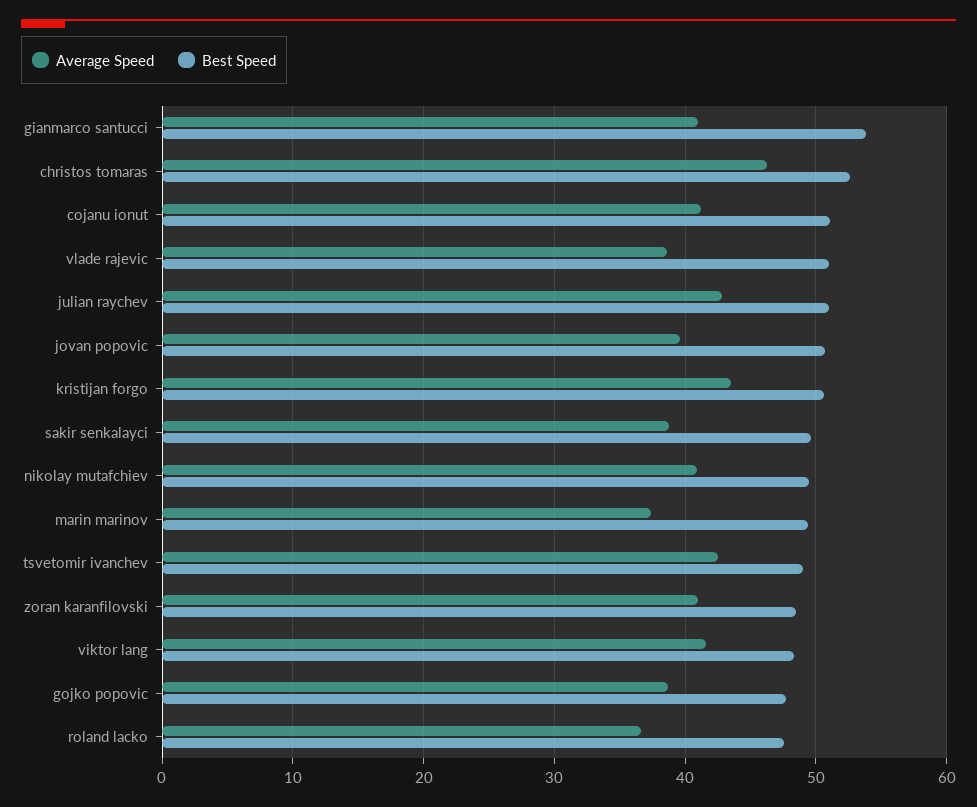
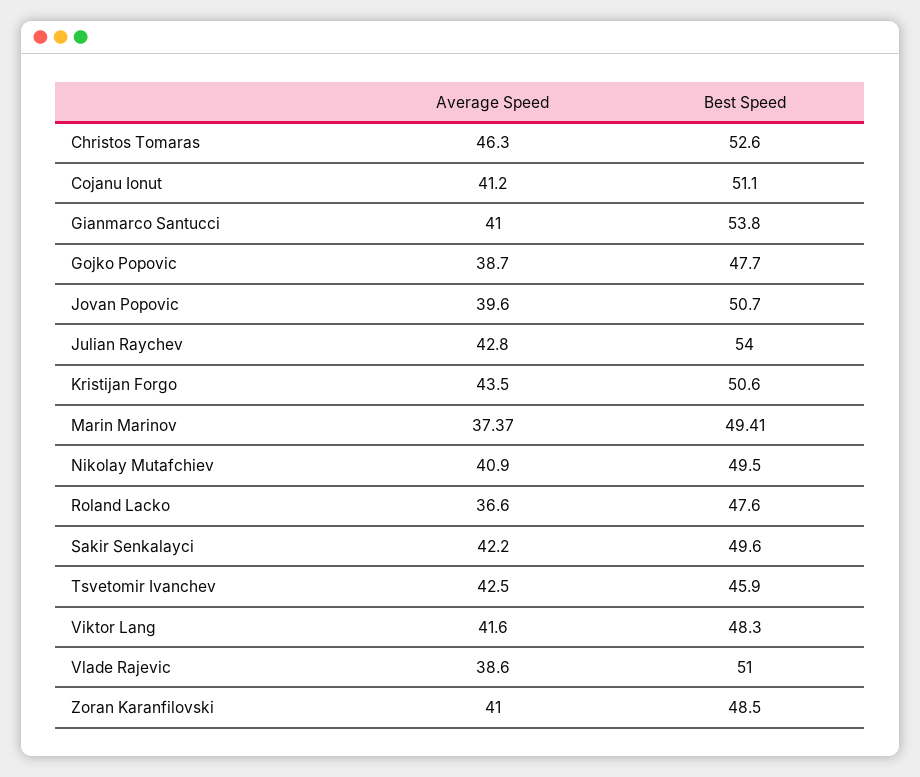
Best Speed, julian raychev: 51 -> 54
Average Speed, sakir senkalayci: 39 -> 42.2
Best Speed, tsvetomir ivanchev: 49 -> 45.9

